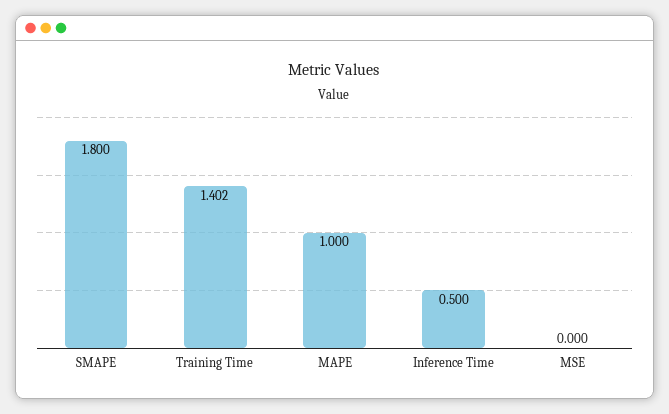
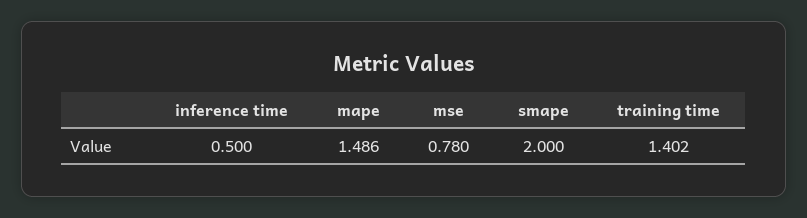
SMAPE: 1.8 -> 2
MAPE: 1 -> 1.486
MSE: 0 -> 0.78

